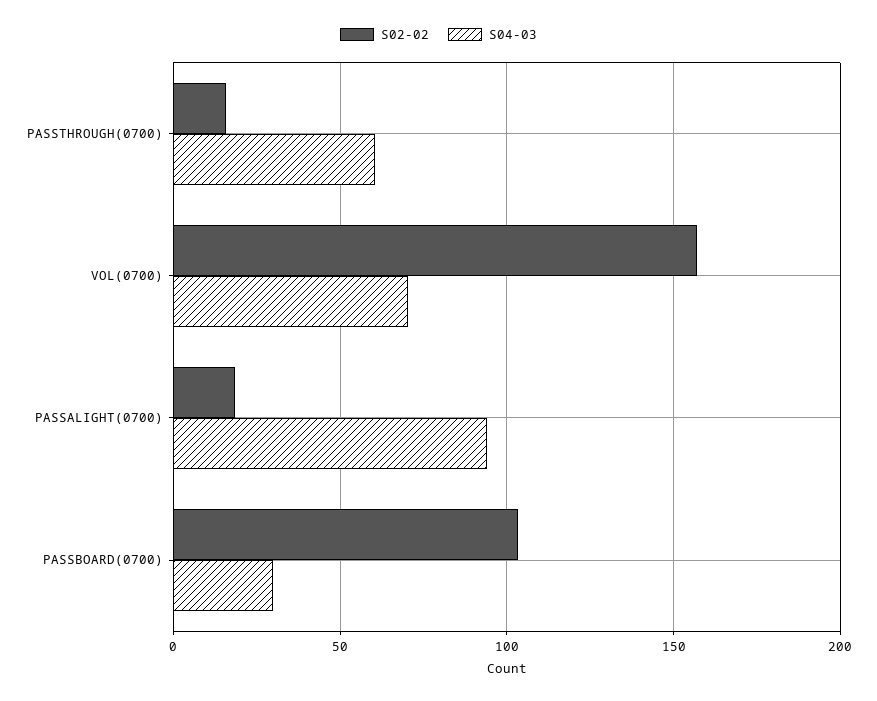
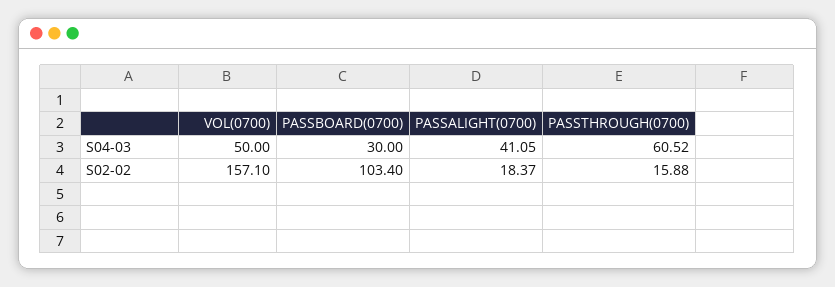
S04-03, VOL(0700): 70 -> 50
S04-03, PASSALIGHT(0700): 95 -> 41.05

